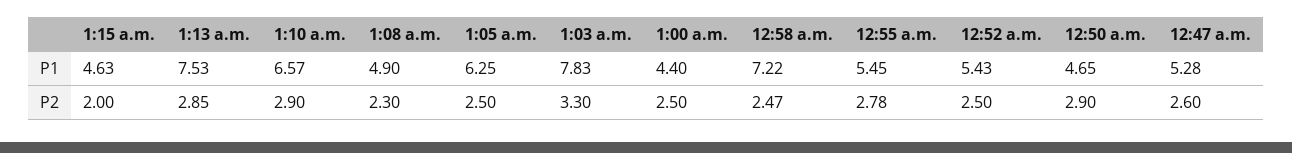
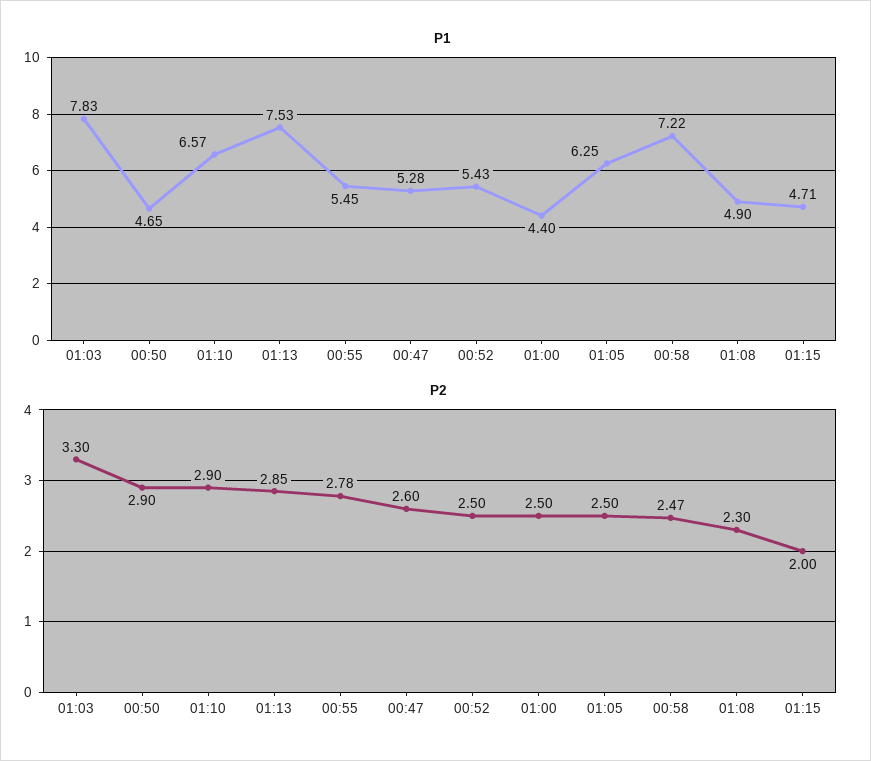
P1, 1:15 a.m.: 4.63 -> 4.71

